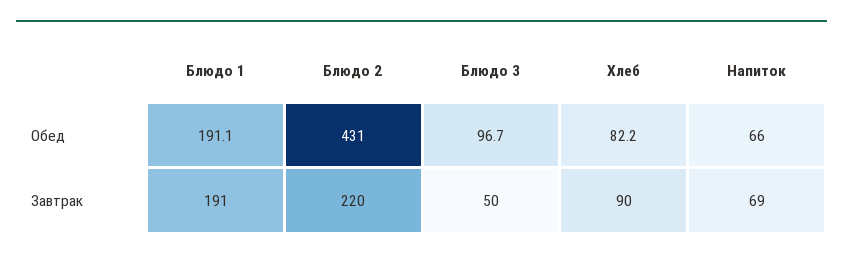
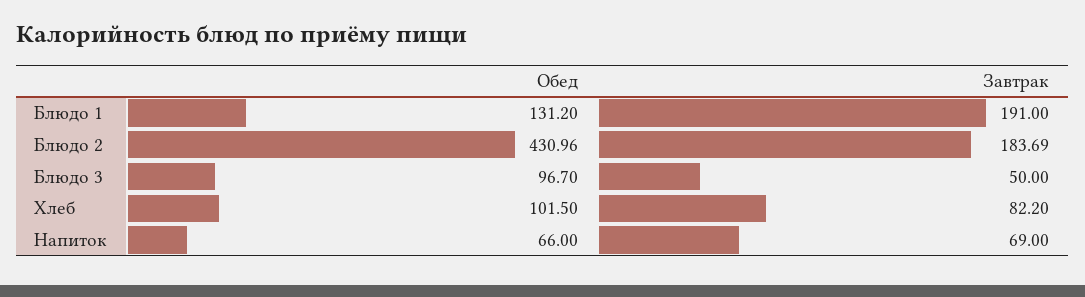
Блюдо 1, Обед: 191.1 -> 131.2
Хлеб, Обед: 82.2 -> 101.5
Блюдо 2, Завтрак: 220 -> 183.69
Хлеб, Завтрак: 90 -> 82.2

